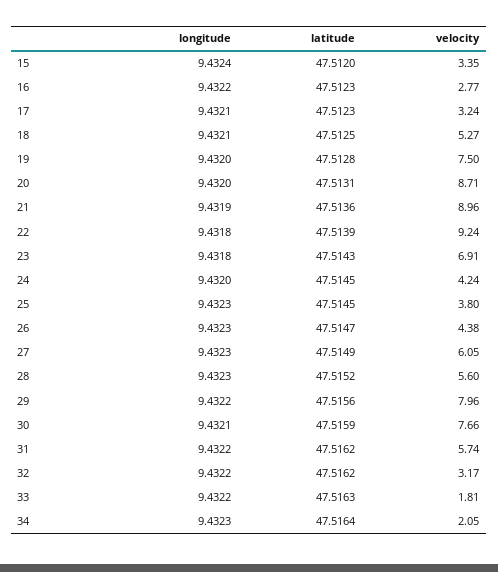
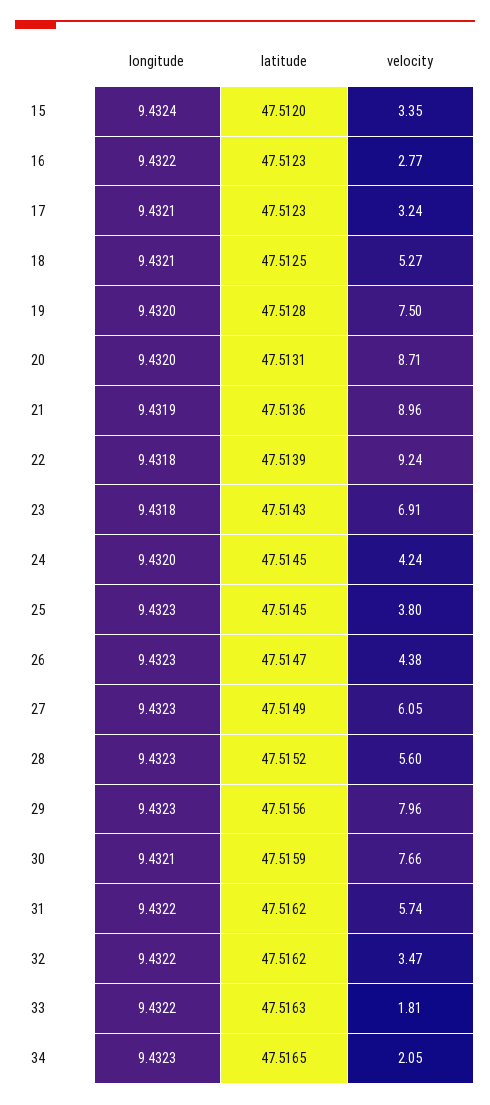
longitude, 29: 9.4322 -> 9.4323
velocity, 32: 3.17 -> 3.47
latitude, 34: 47.5164 -> 47.5165

